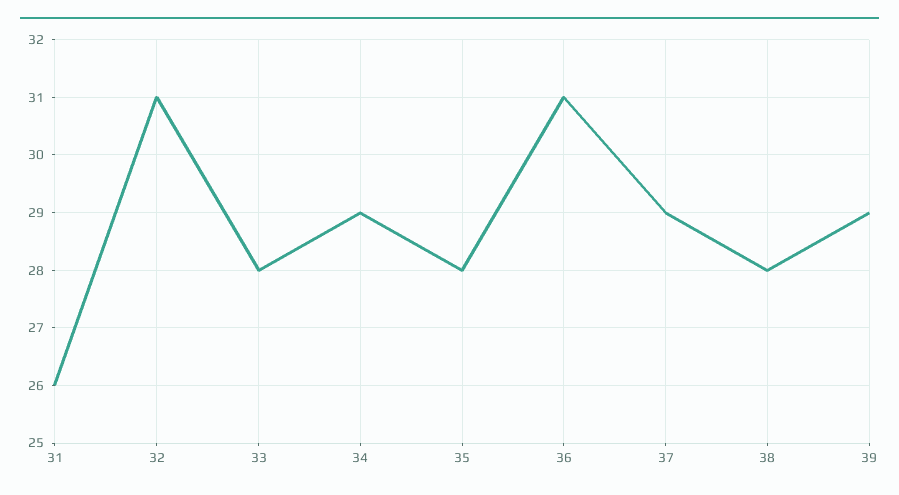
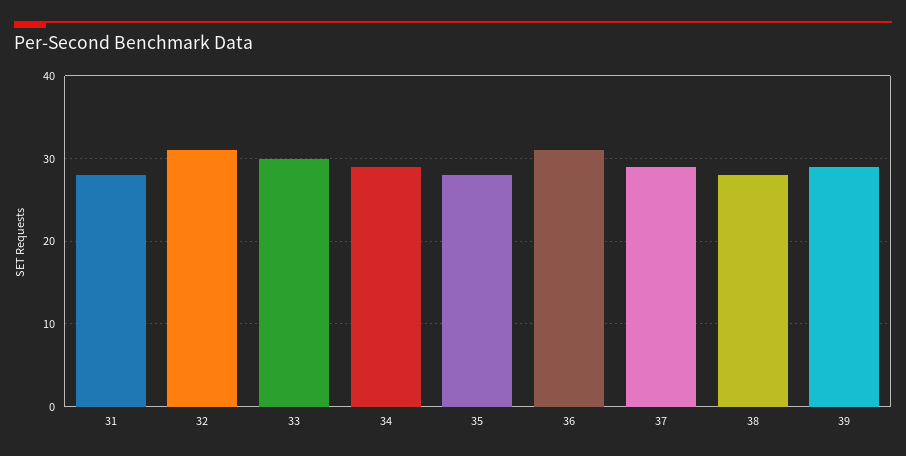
31: 26 -> 28
33: 28 -> 30

